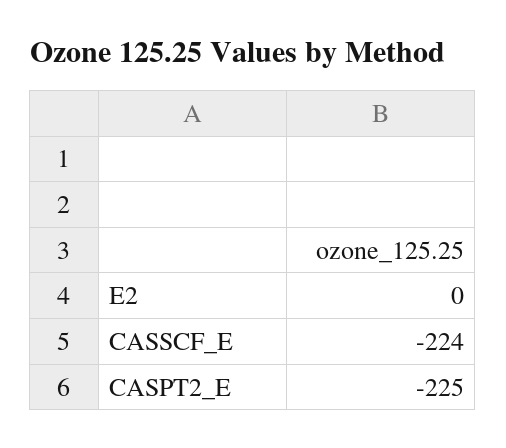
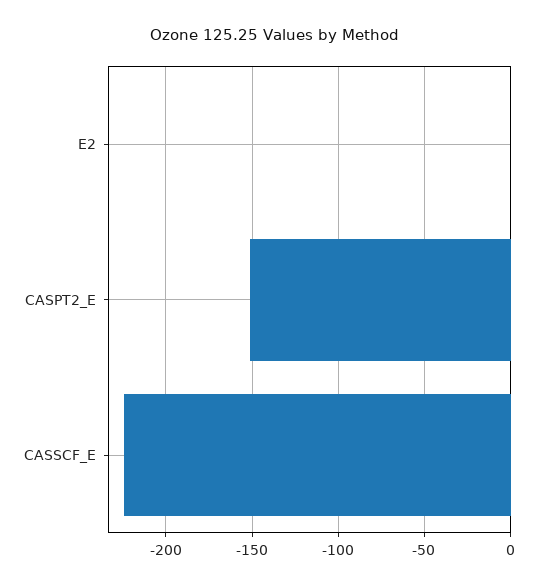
CASPT2_E: -225 -> -150

